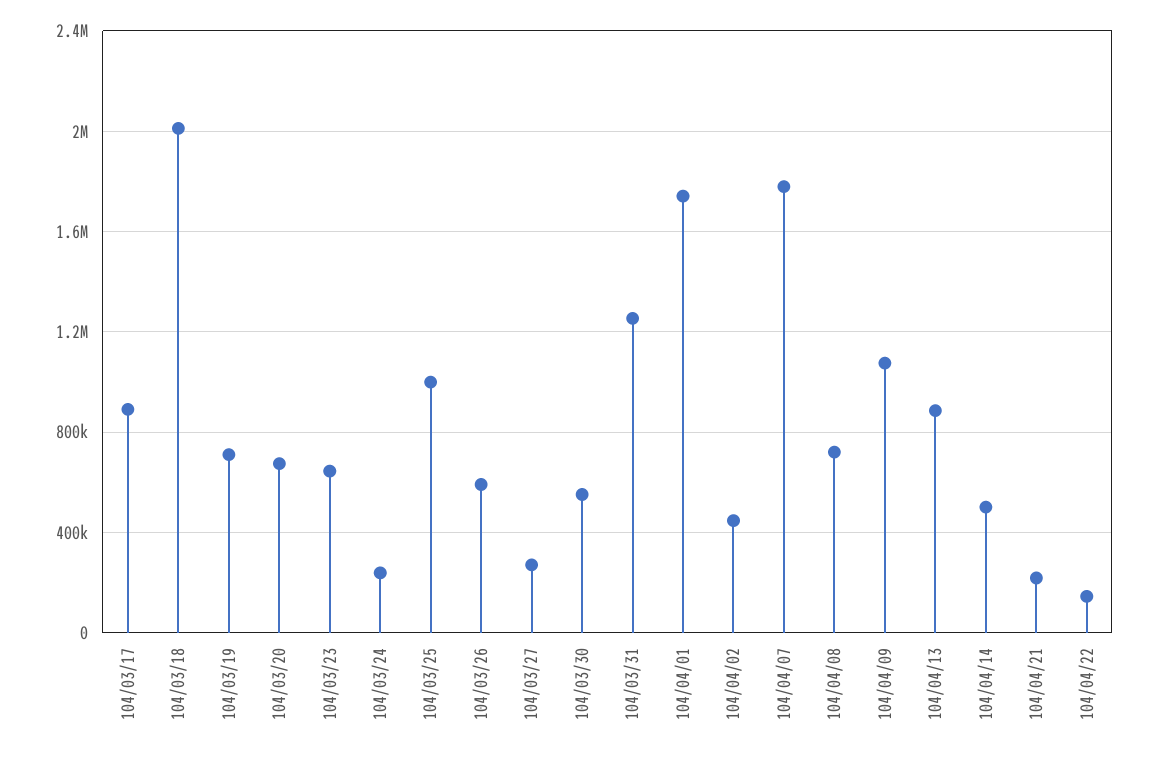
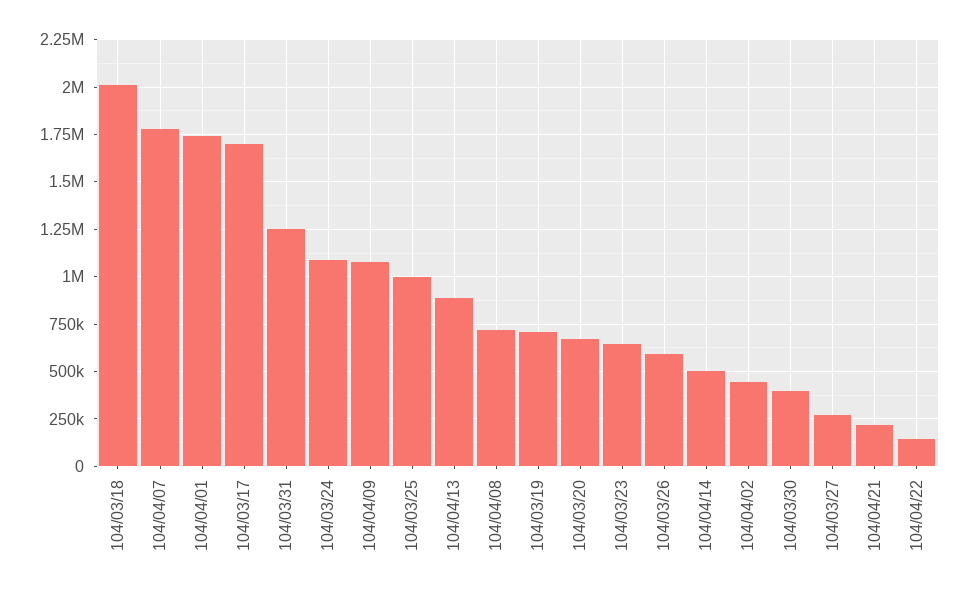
104/03/17: 900000 -> 1700000
104/03/24: 250000 -> 1100000
104/03/30: 550000 -> 400000

